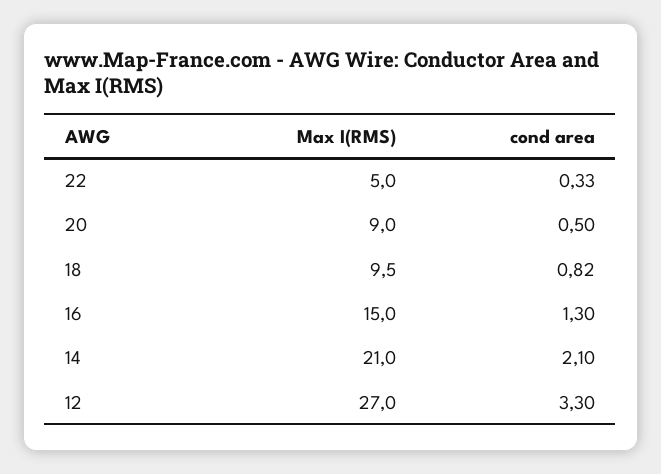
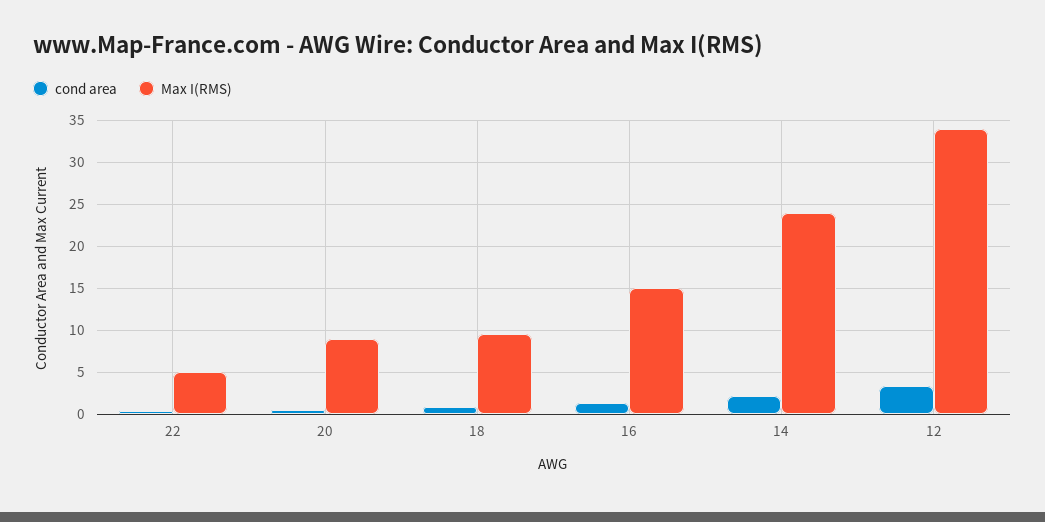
Max I(RMS), 14: 21 -> 24
Max I(RMS), 12: 27 -> 34

